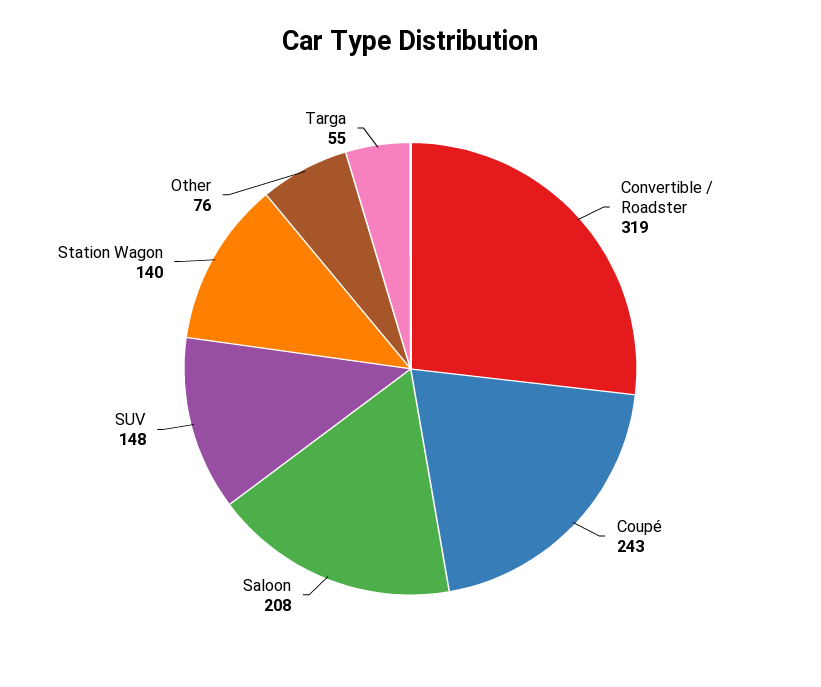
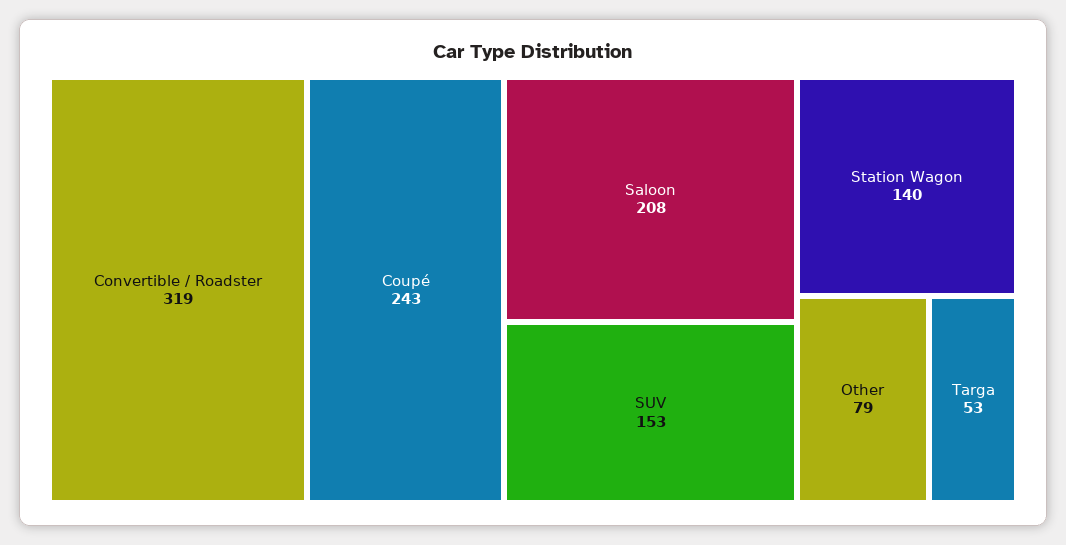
SUV: 148 -> 153
Other: 76 -> 79
Targa: 55 -> 53

